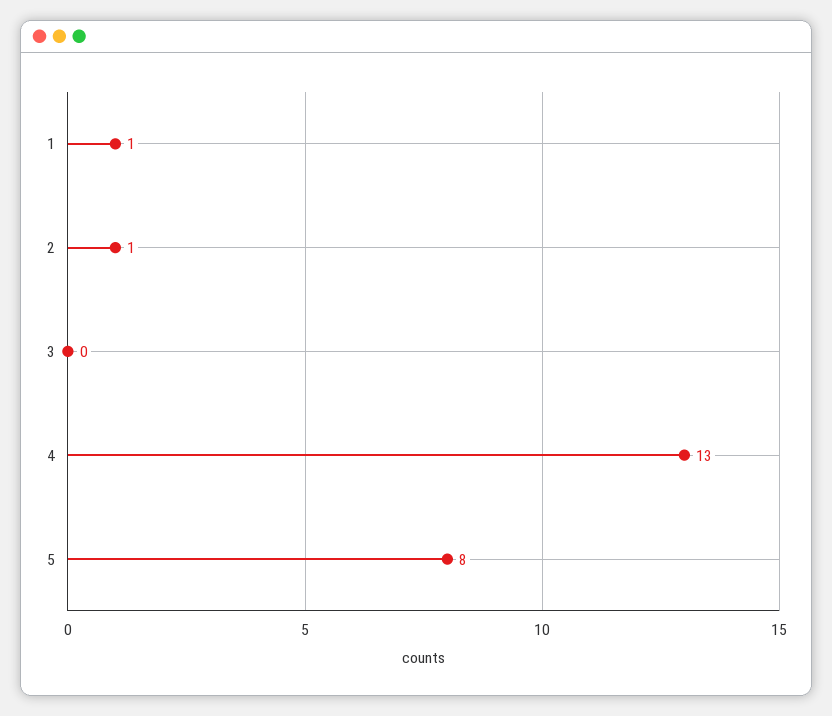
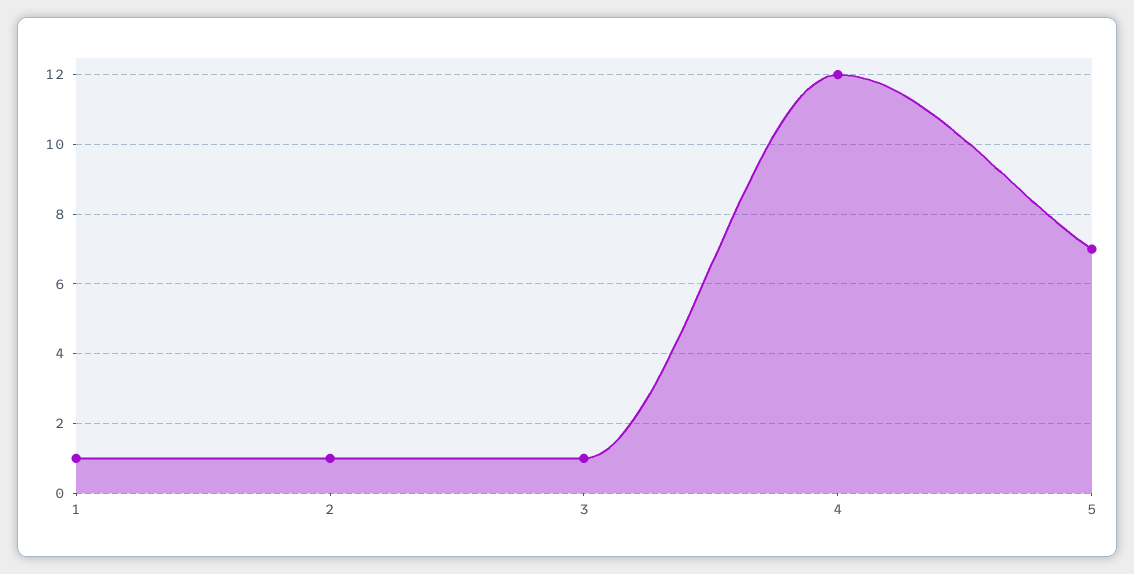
3: 0 -> 1
4: 13 -> 12
5: 8 -> 7

